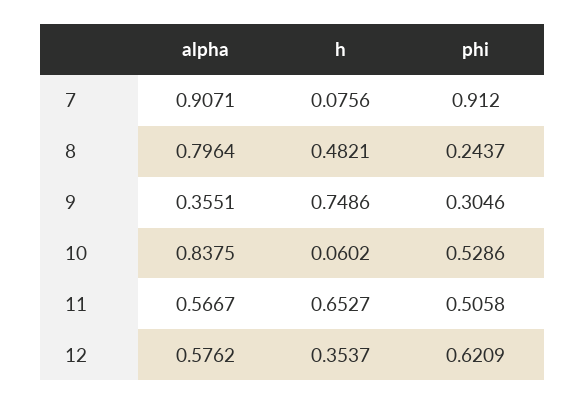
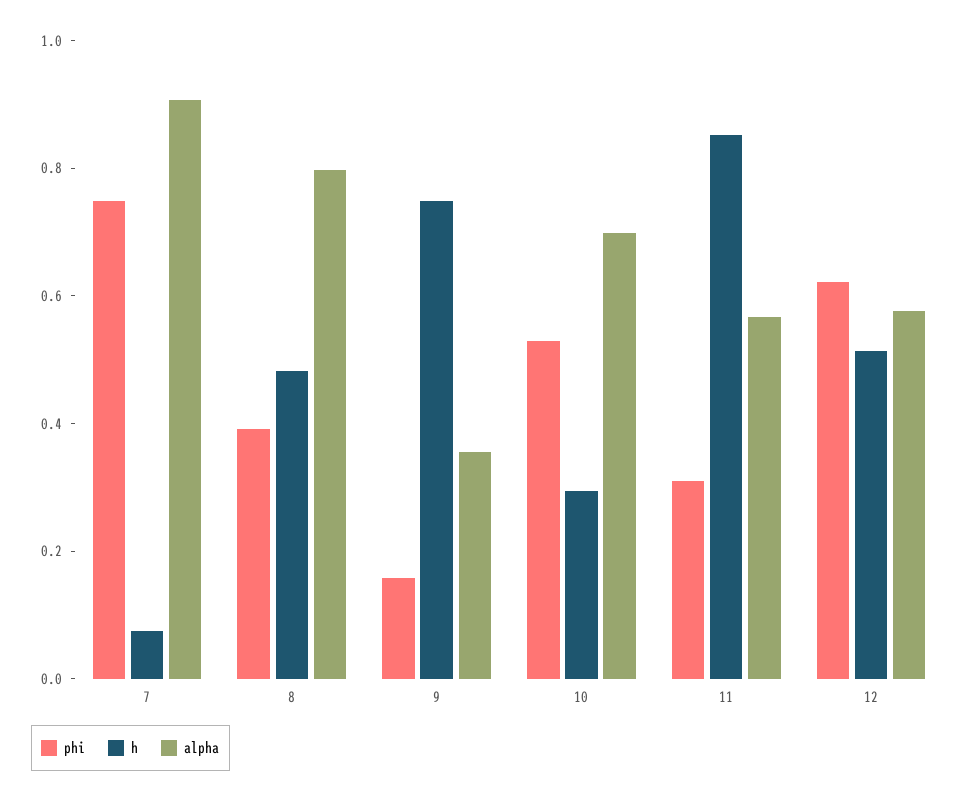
phi, 7: 0.912 -> 0.75
phi, 8: 0.2437 -> 0.4
phi, 9: 0.3046 -> 0.15
alpha, 10: 0.8375 -> 0.7
h, 10: 0.0602 -> 0.3
h, 11: 0.6527 -> 0.85
phi, 11: 0.5058 -> 0.3
h, 12: 0.3537 -> 0.5

